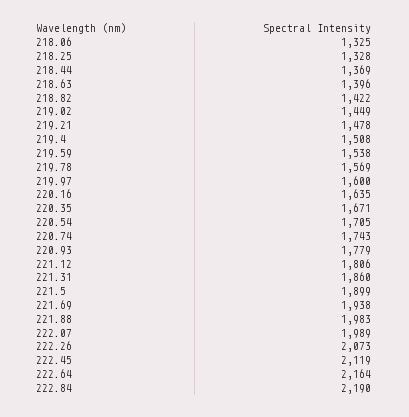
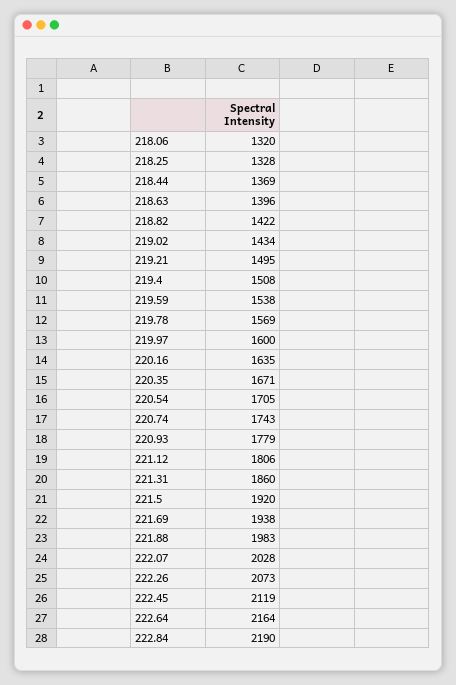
218.06: 1325 -> 1320
219.02: 1449 -> 1434
219.21: 1478 -> 1495
221.5: 1899 -> 1920
222.07: 1989 -> 2028

